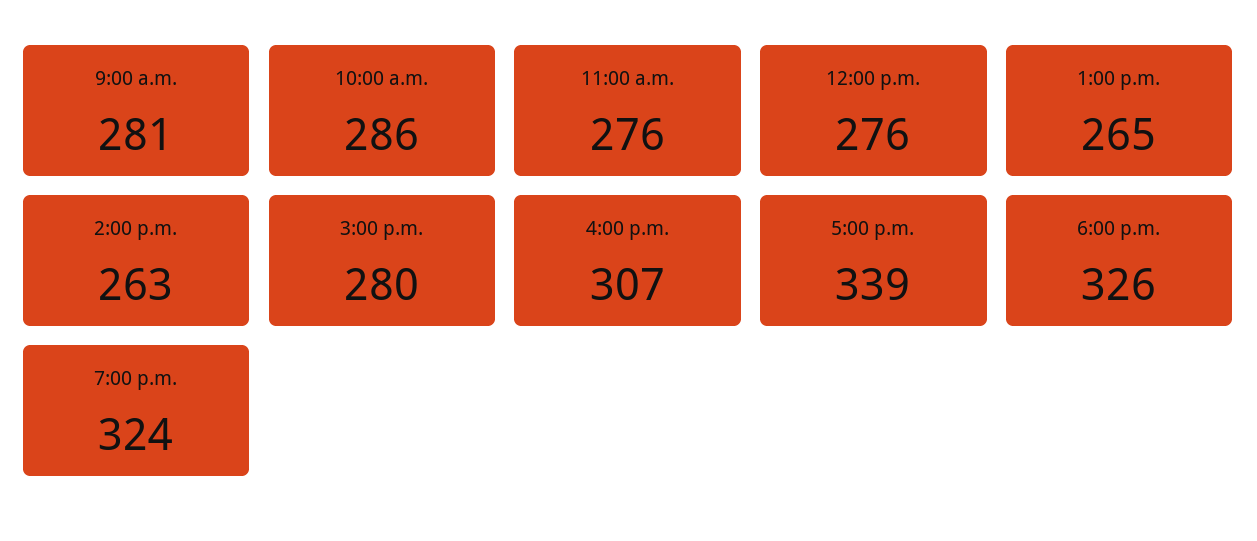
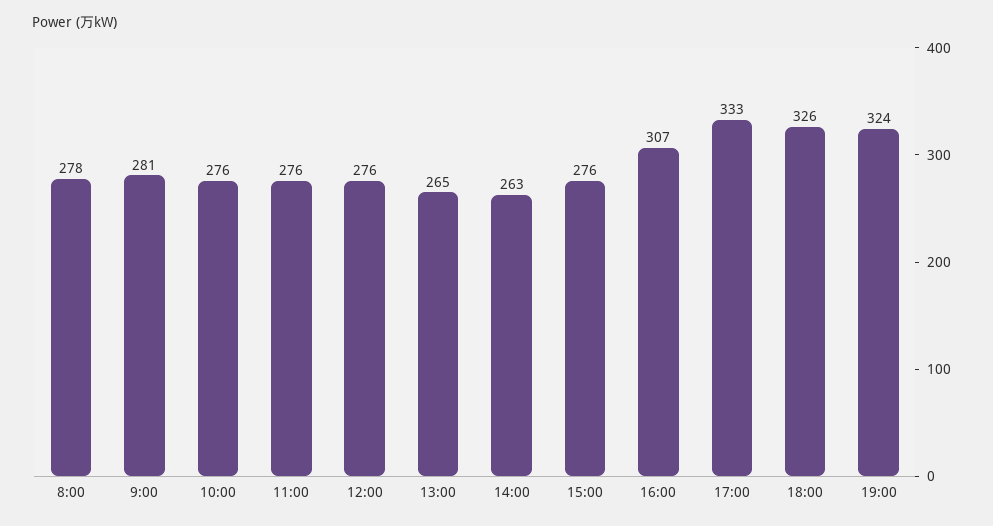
10:00 a.m.: 286 -> 276
3:00 p.m.: 280 -> 276
5:00 p.m.: 339 -> 333
8:00: none -> 278

